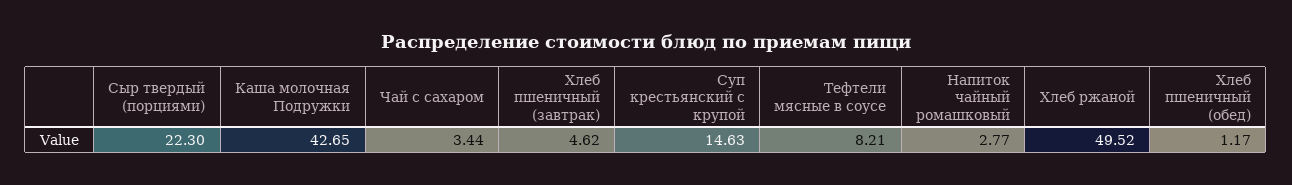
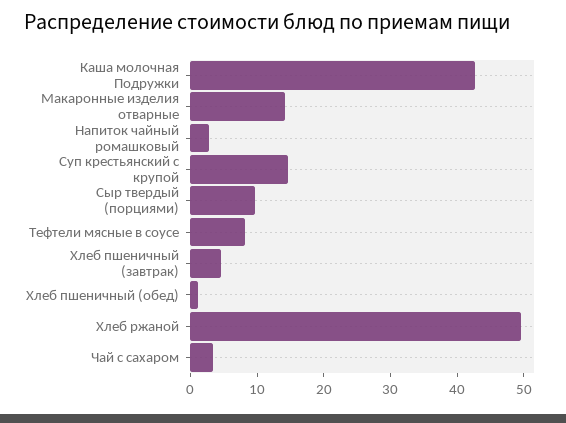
Сыр твердый (порциями): 22.3 -> 10
Макаронные изделия отварные: none -> 14

